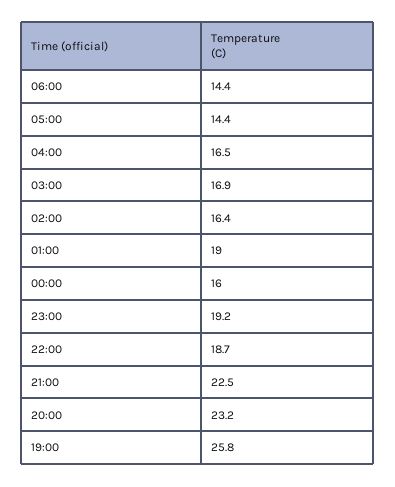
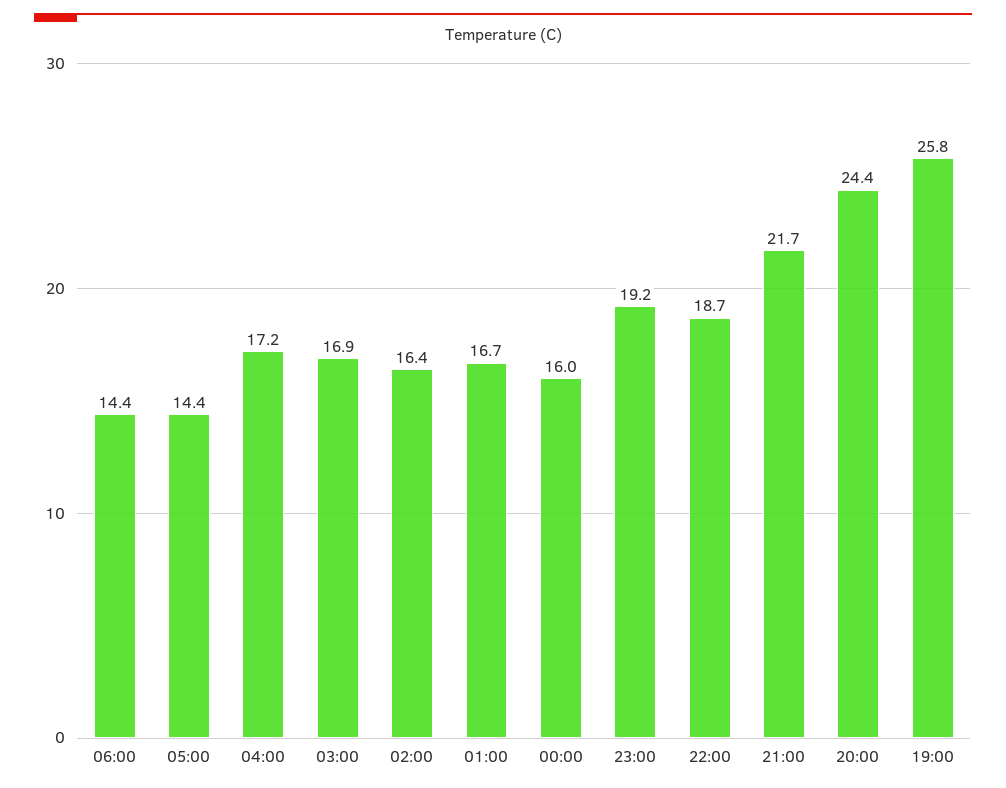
04:00: 16.5 -> 17.2
01:00: 19 -> 16.7
21:00: 22.5 -> 21.7
20:00: 23.2 -> 24.4

